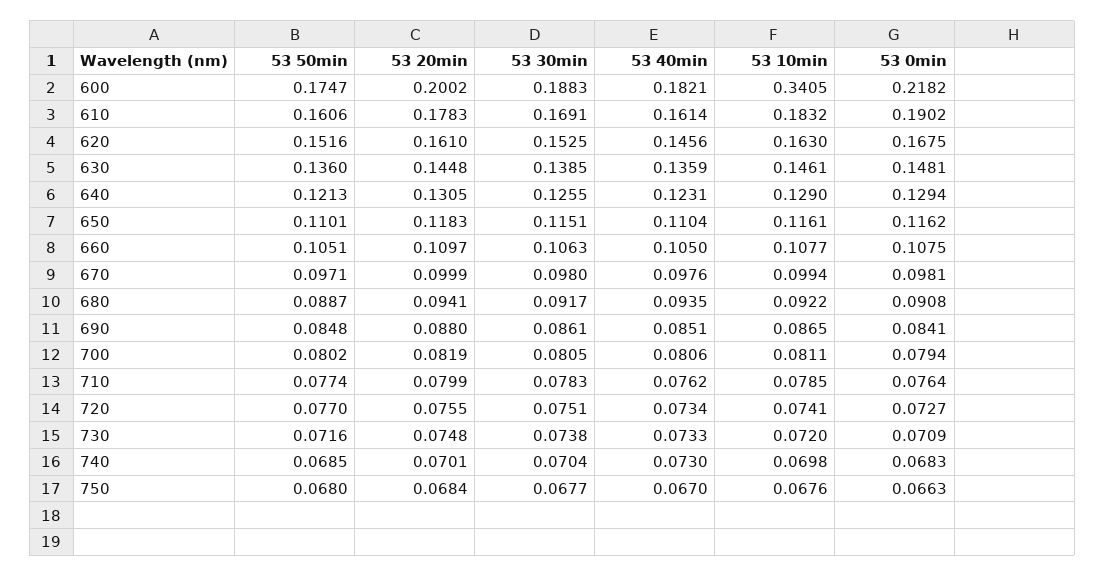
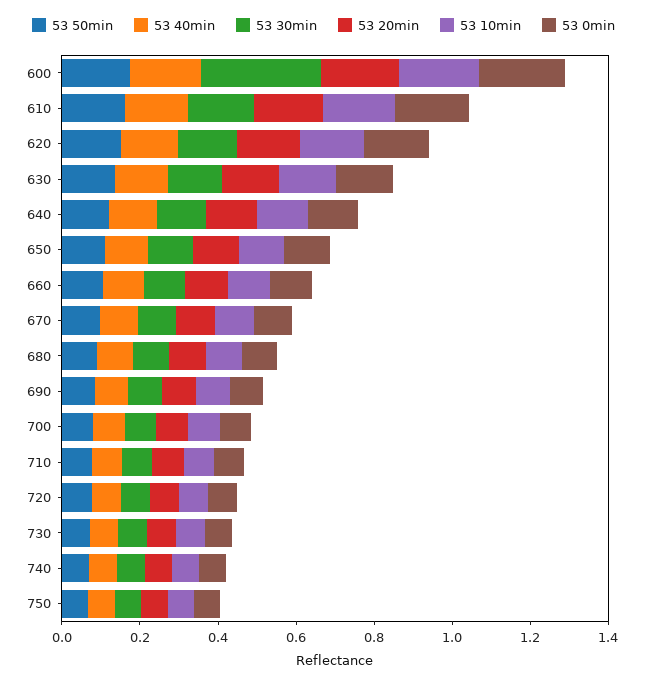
53 30min, 600: 0.1883 -> 0.3
53 10min, 600: 0.3405 -> 0.2

